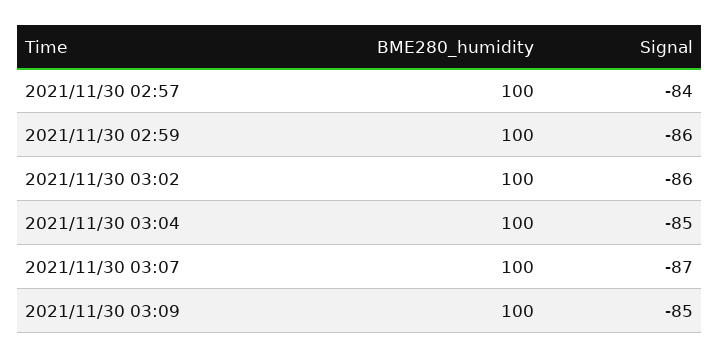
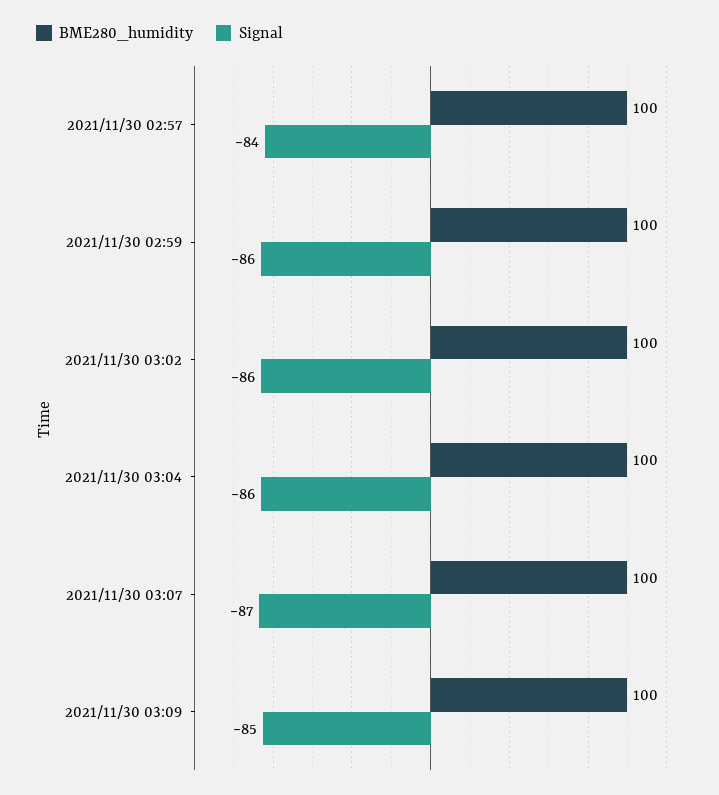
Signal, 2021/11/30 03:04: -85 -> -86

